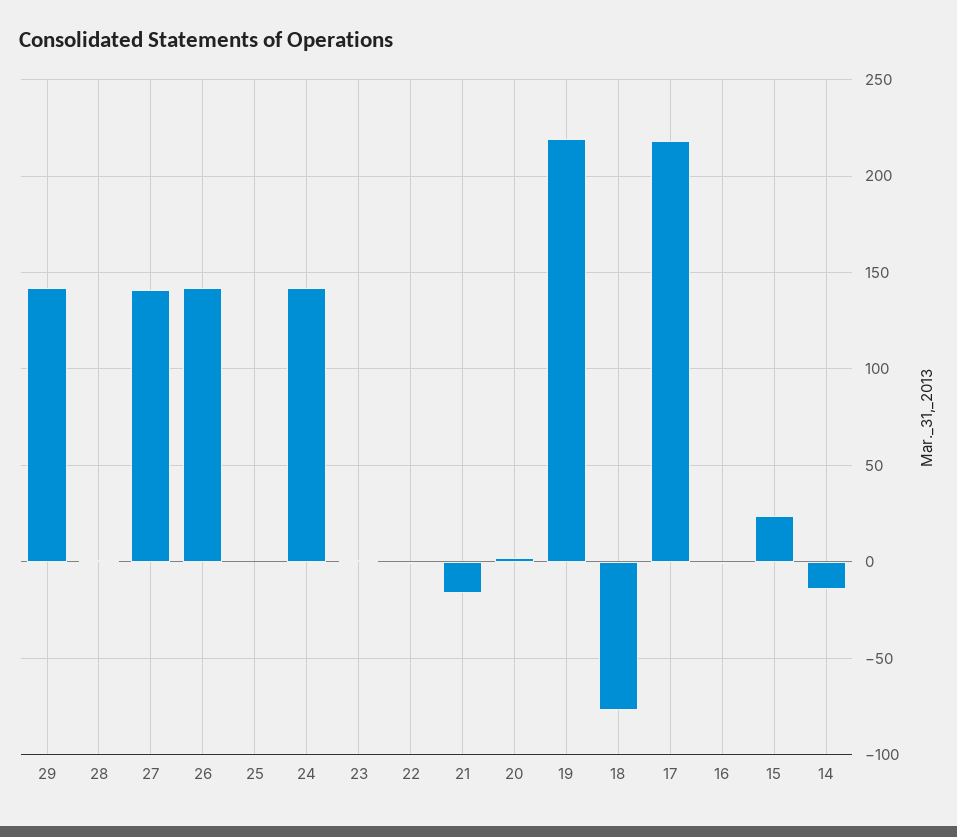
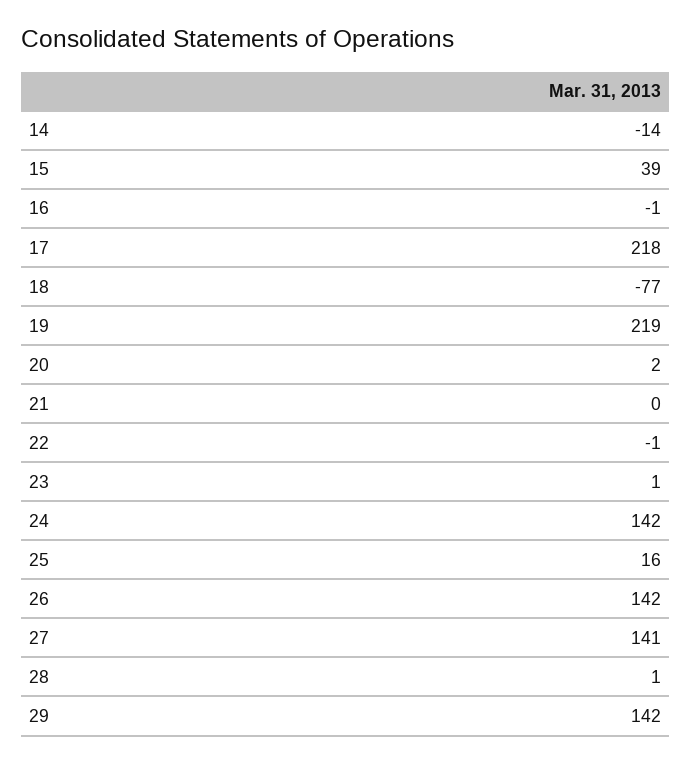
25: 0 -> 16
21: -15 -> 0
15: 25 -> 39

